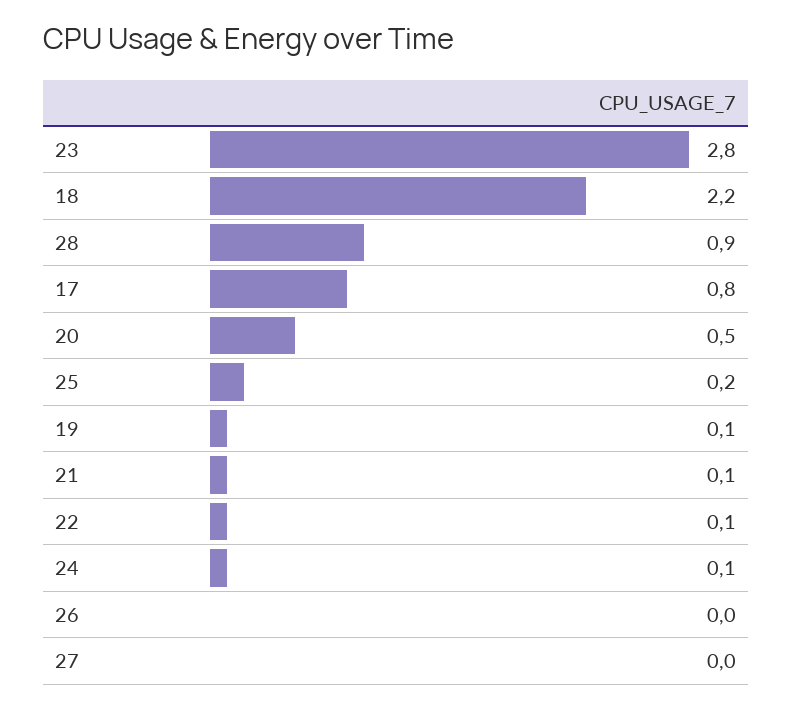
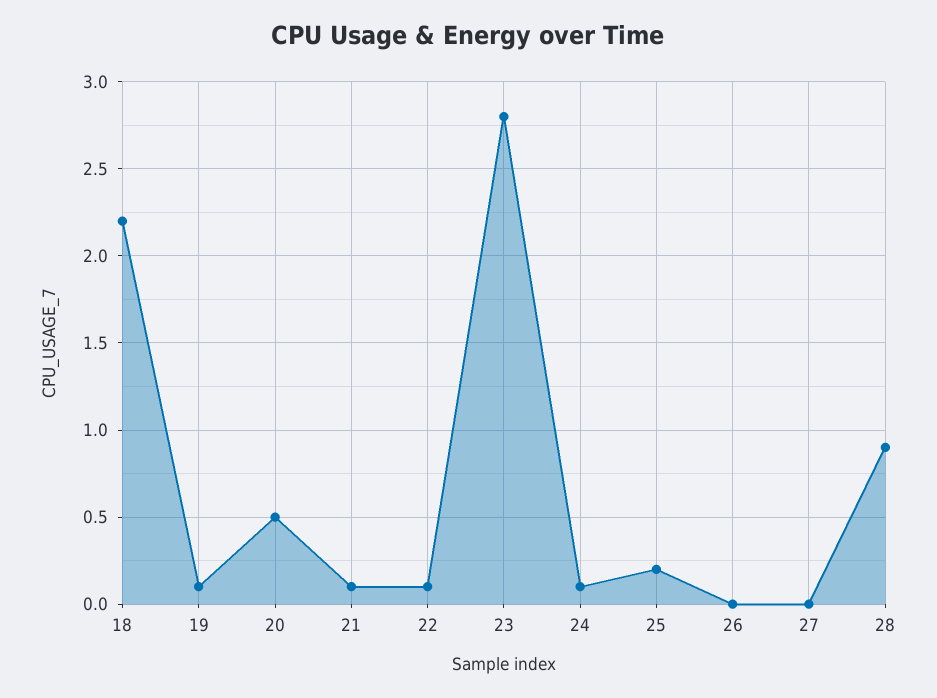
17: 0.8 -> none

